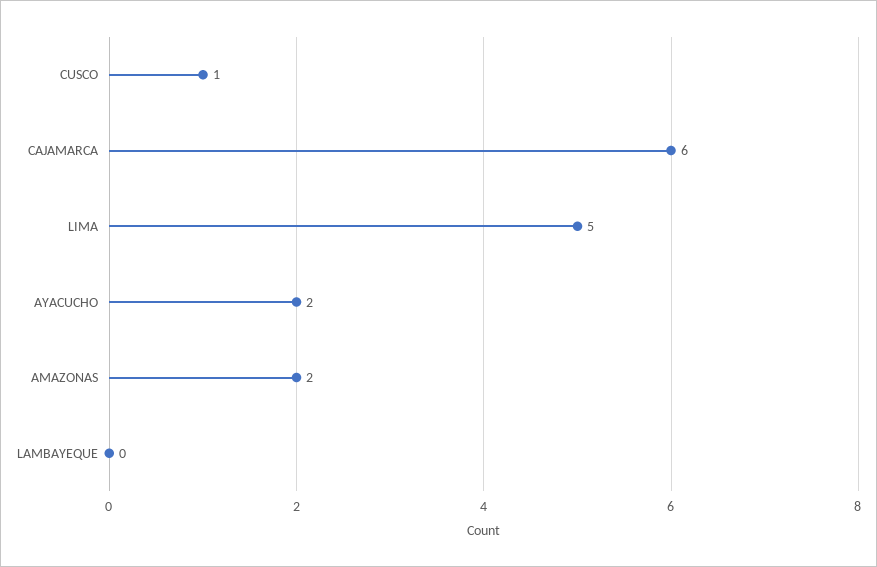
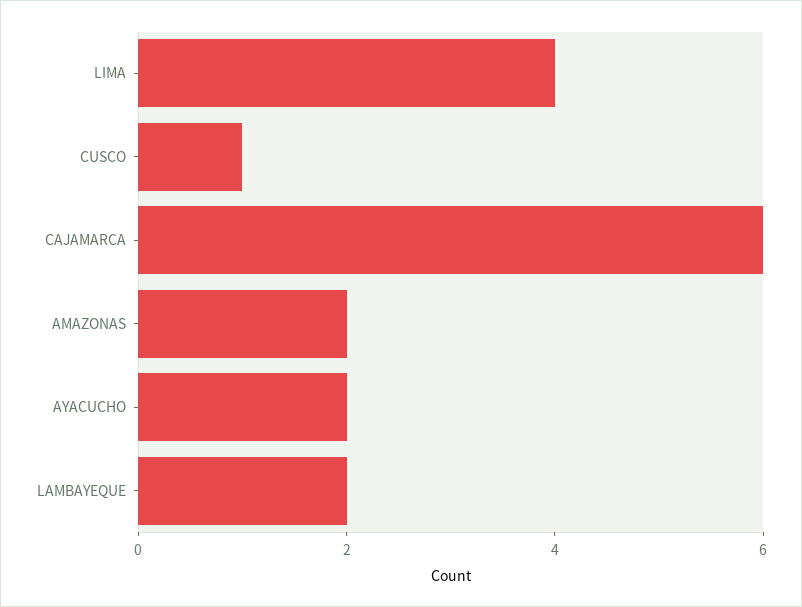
LIMA: 5 -> 4
LAMBAYEQUE: 0 -> 2

